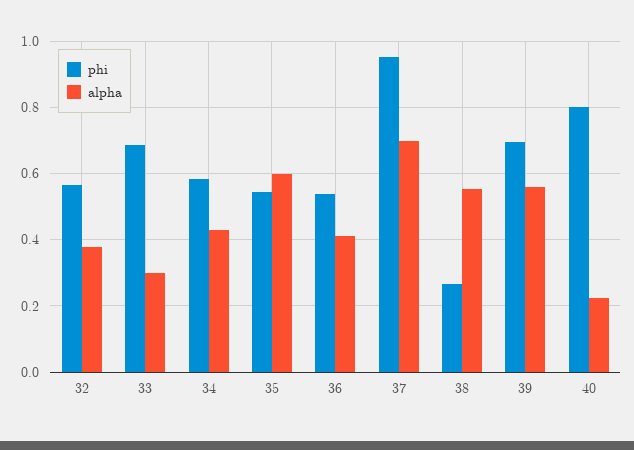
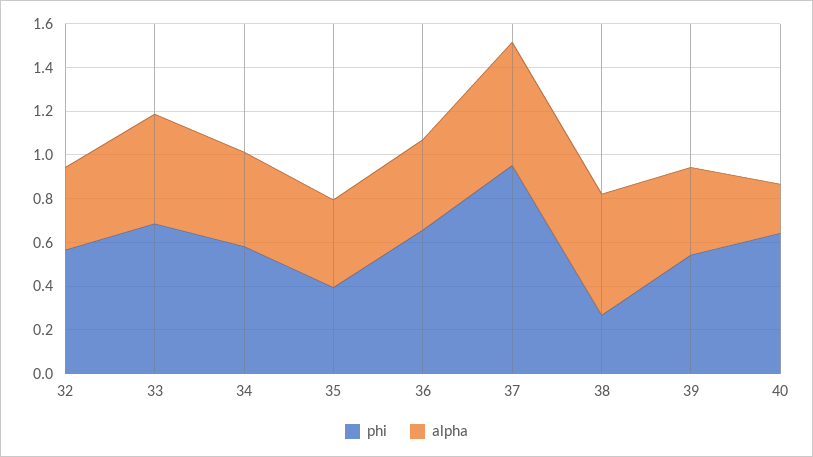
alpha, 33: 0.3 -> 0.5
phi, 35: 0.54 -> 0.4
alpha, 35: 0.6 -> 0.4
phi, 36: 0.54 -> 0.65
alpha, 37: 0.7 -> 0.55
phi, 39: 0.7 -> 0.55
alpha, 39: 0.56 -> 0.4
phi, 40: 0.8 -> 0.65

